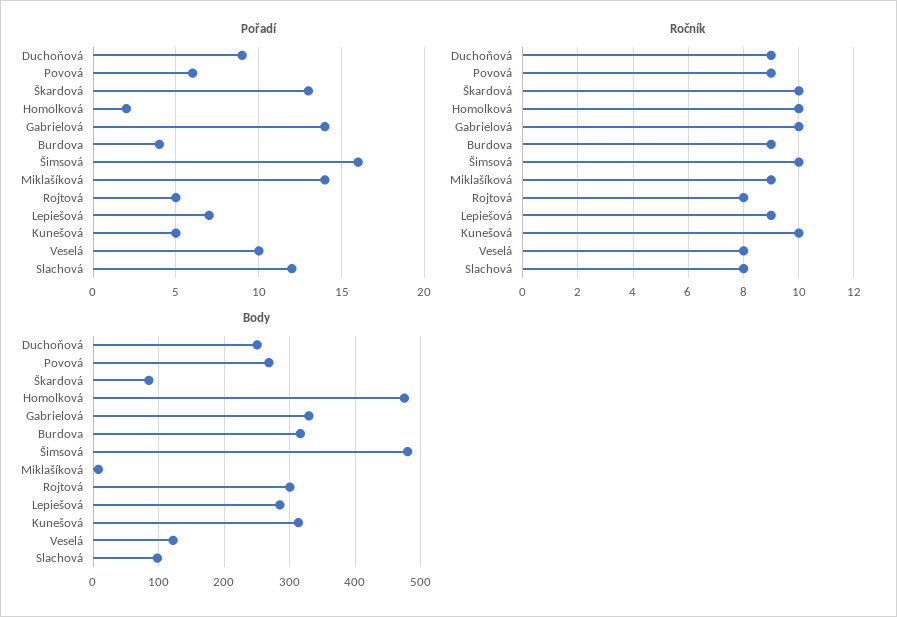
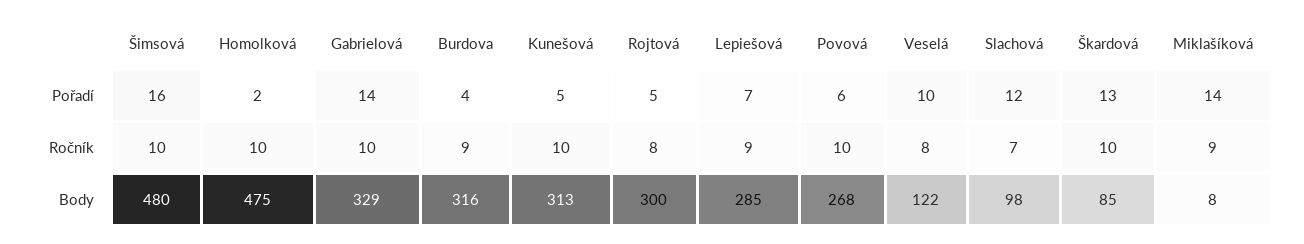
Pořadí, Duchoňová: 9 -> none
Ročník, Duchoňová: 9 -> none
Ročník, Povová: 9 -> 10
Ročník, Slachová: 8 -> 7
Body, Duchoňová: 250 -> none

